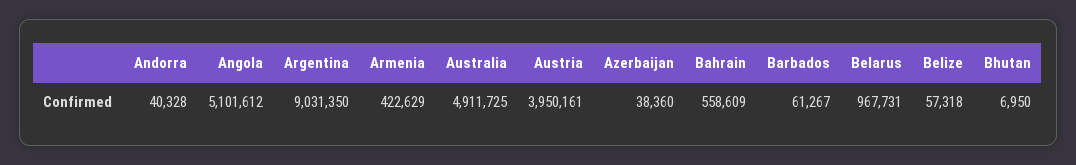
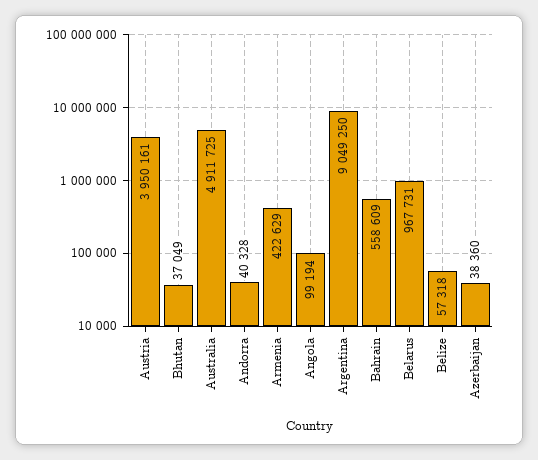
Angola: 5101612 -> 99194
Argentina: 9031350 -> 9049250
Barbados: 61267 -> none
Bhutan: 6950 -> 37049

